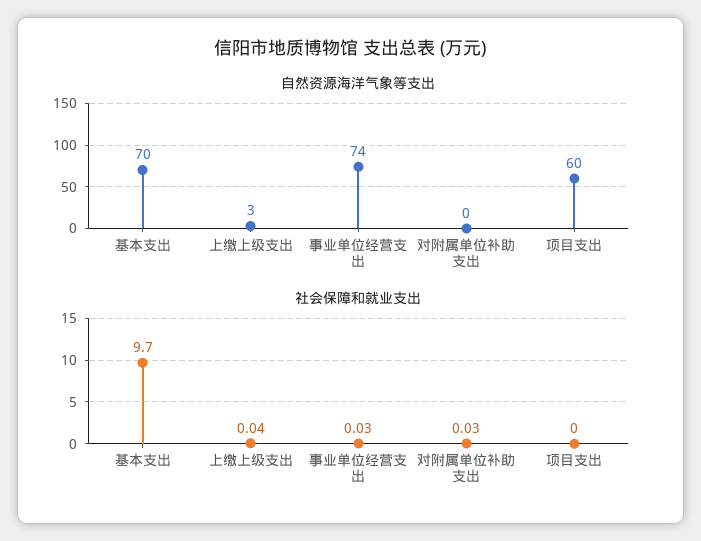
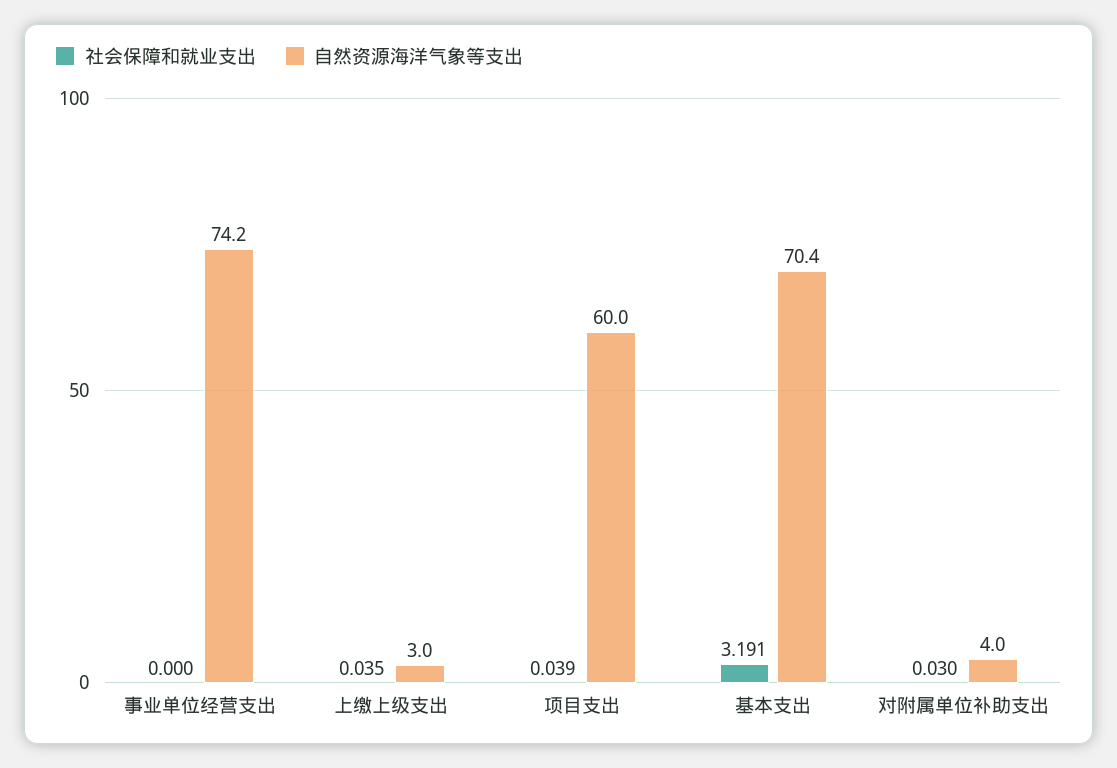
自然资源海洋气象等支出, 对附属单位补助支出: 0 -> 4
社会保障和就业支出, 基本支出: 9.7 -> 3.191
社会保障和就业支出, 事业单位经营支出: 0.03 -> 0
社会保障和就业支出, 项目支出: 0 -> 0.039

